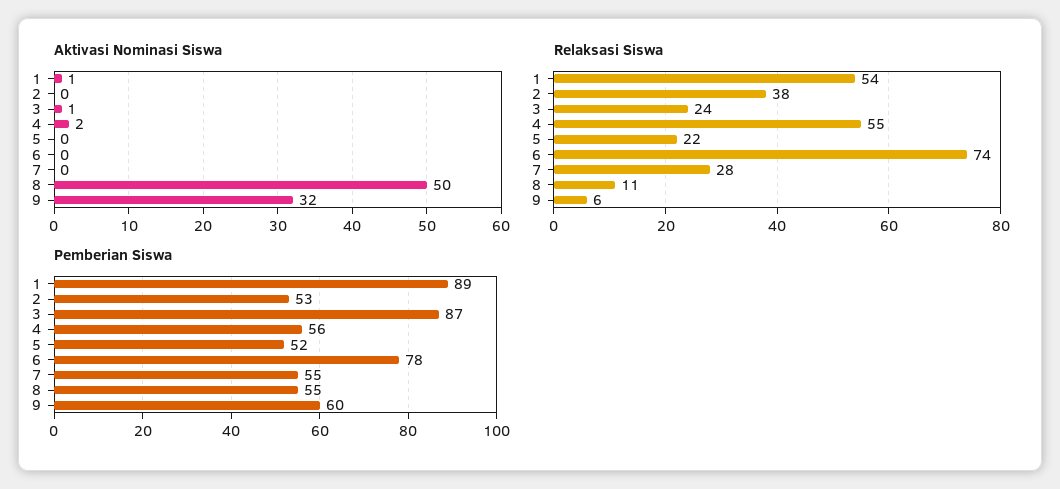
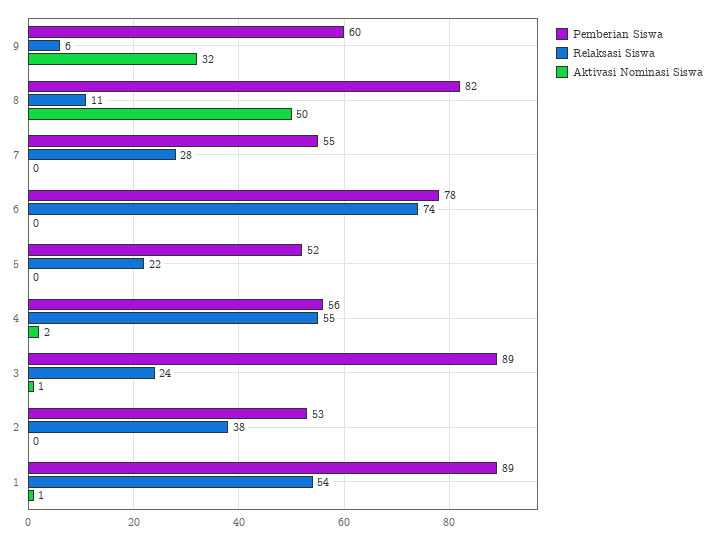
Pemberian Siswa, 3: 87 -> 89
Pemberian Siswa, 8: 55 -> 82

